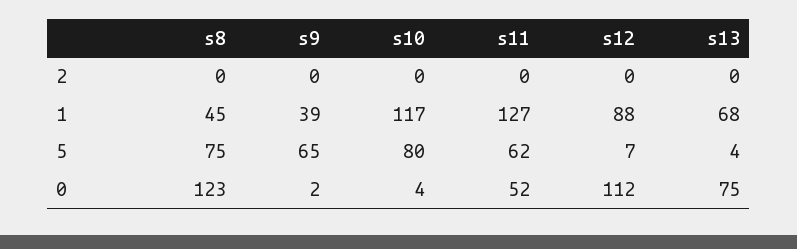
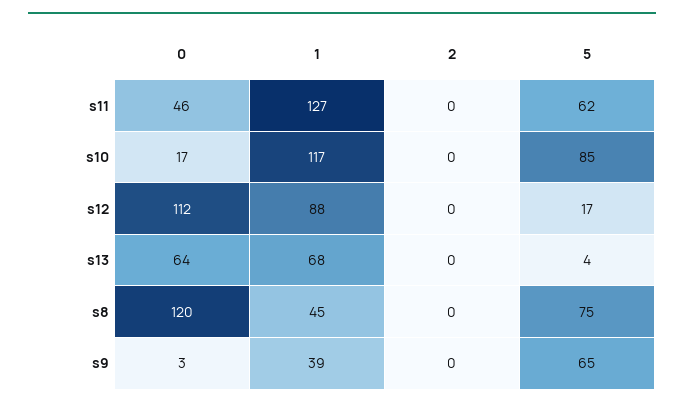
s10, 5: 80 -> 85
s12, 5: 7 -> 17
s8, 0: 123 -> 120
s9, 0: 2 -> 3
s10, 0: 4 -> 17
s11, 0: 52 -> 46
s13, 0: 75 -> 64

